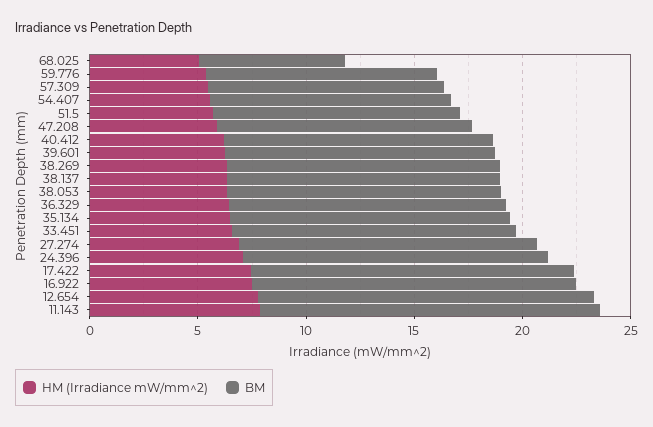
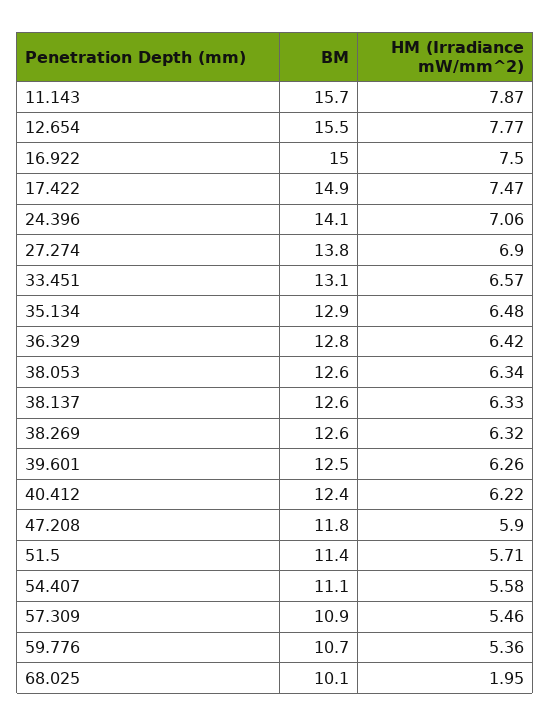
HM (Irradiance mW/mm^2), 68.025: 5 -> 1.95
BM, 68.025: 7 -> 10.1

